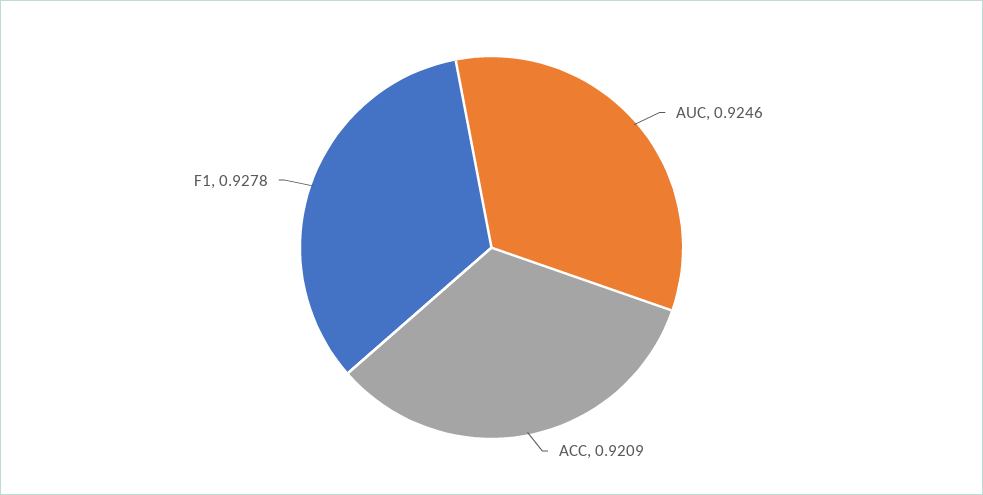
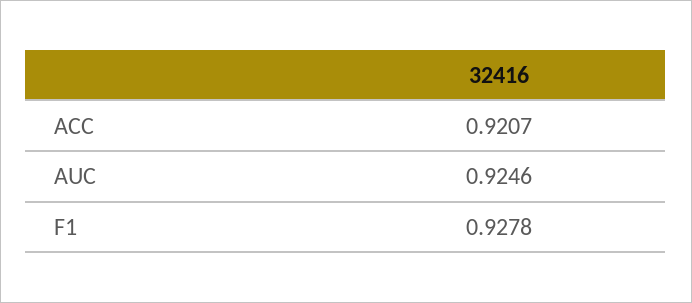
ACC: 0.9209 -> 0.9207

